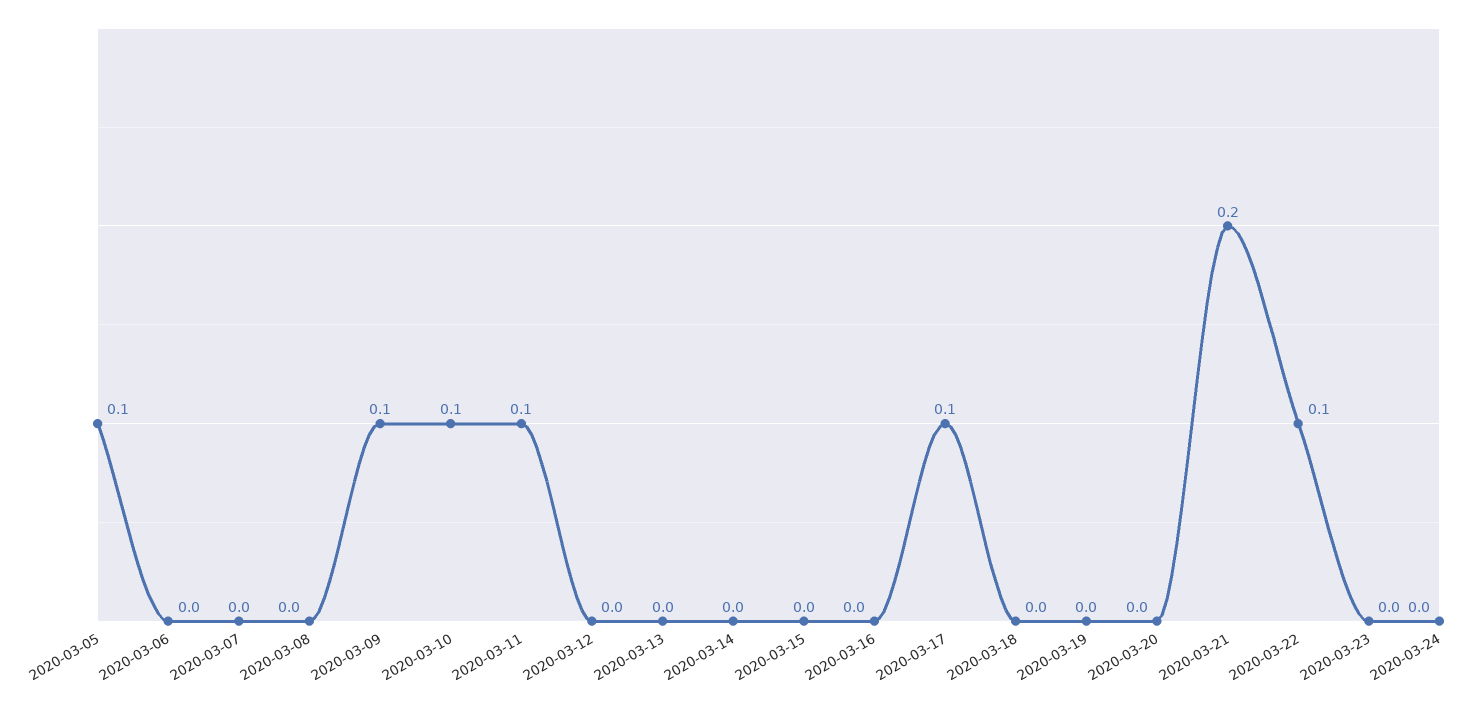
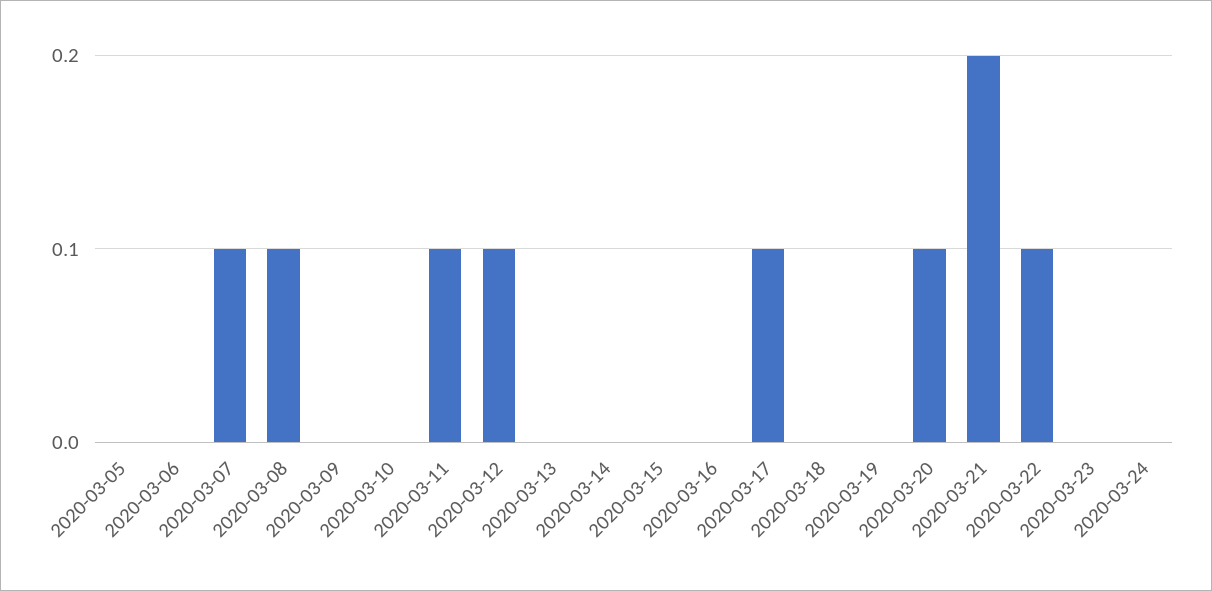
2020-03-05: 0.1 -> 0
2020-03-07: 0 -> 0.1
2020-03-08: 0 -> 0.1
2020-03-09: 0.1 -> 0
2020-03-10: 0.1 -> 0
2020-03-12: 0 -> 0.1
2020-03-20: 0 -> 0.1

